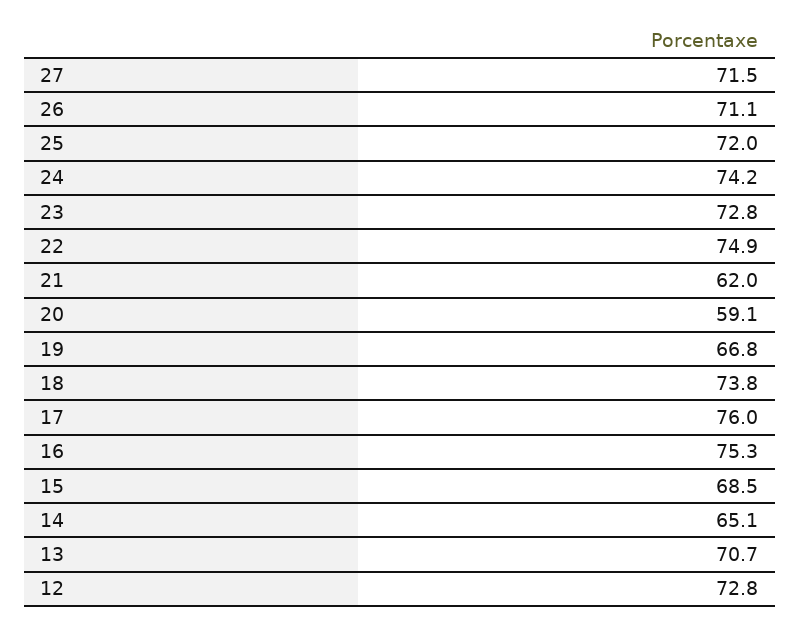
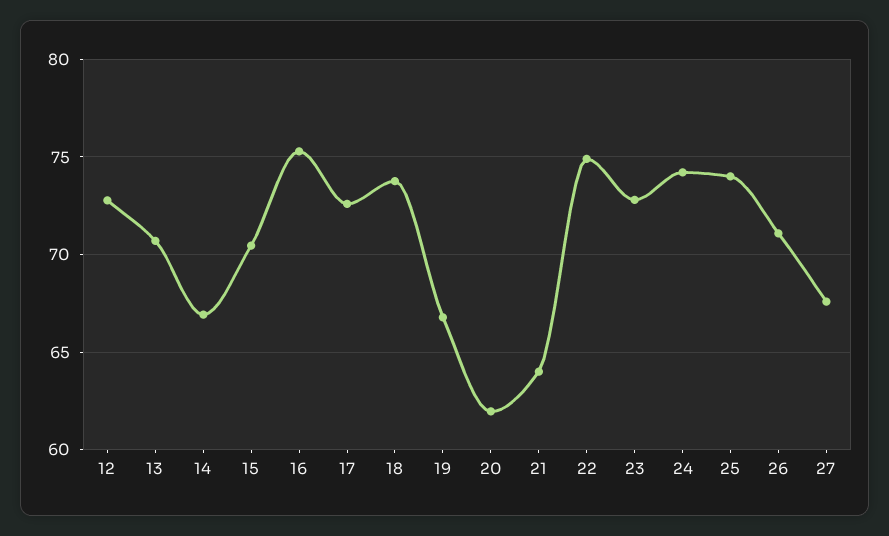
27: 71.5 -> 67.5
25: 72 -> 74
21: 62 -> 64
20: 59.1 -> 62
17: 76 -> 72.5
15: 68.5 -> 70.5
14: 65.1 -> 67

